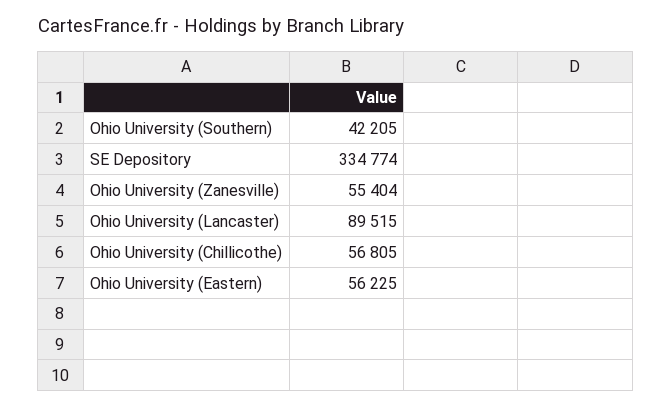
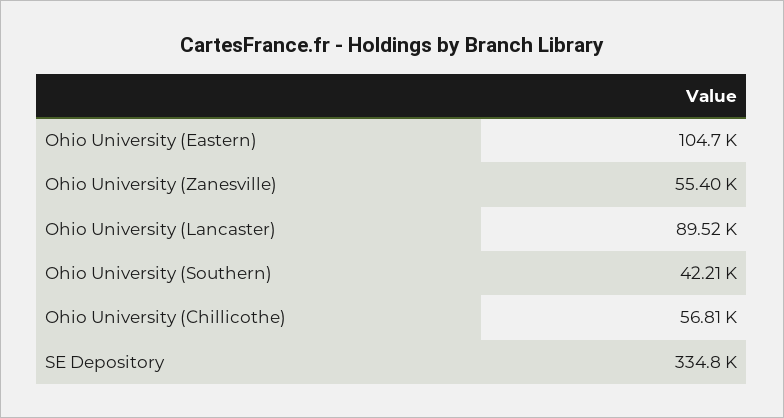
Ohio University (Eastern): 56225 -> 104700

